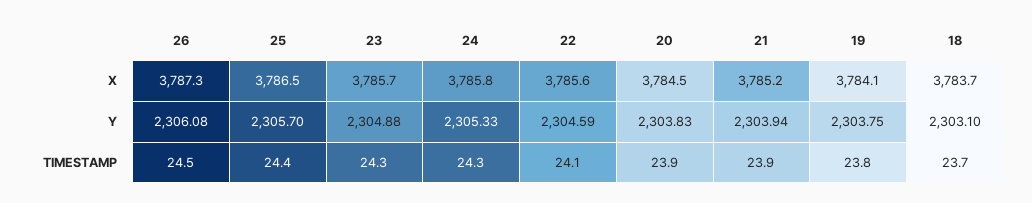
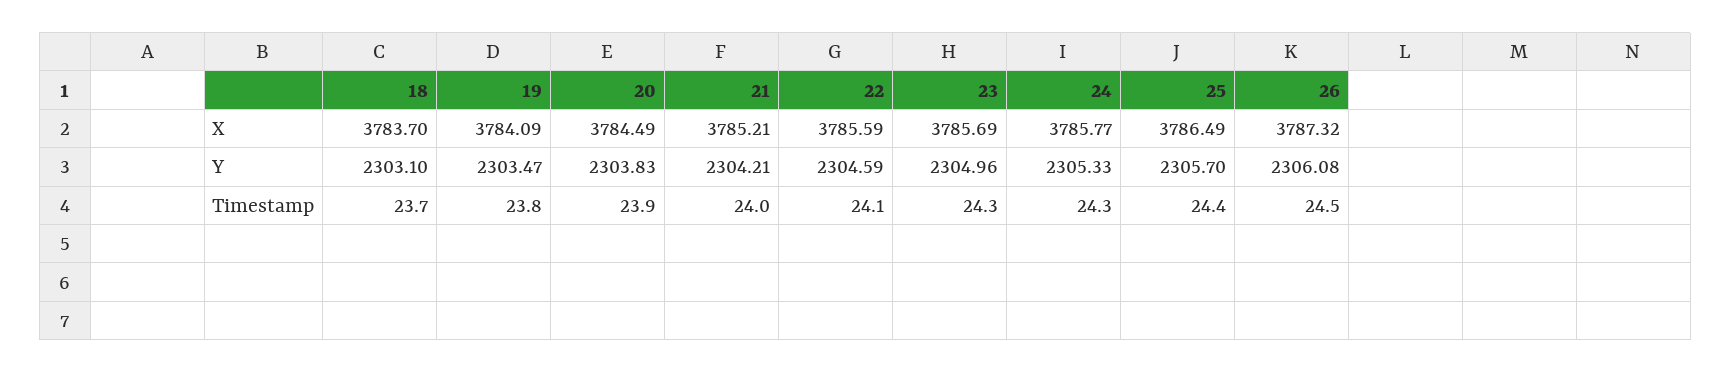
23, Y: 2304.88 -> 2304.96
21, Y: 2303.94 -> 2304.21
19, Y: 2303.75 -> 2303.47
21, TIMESTAMP: 23.9 -> 24

